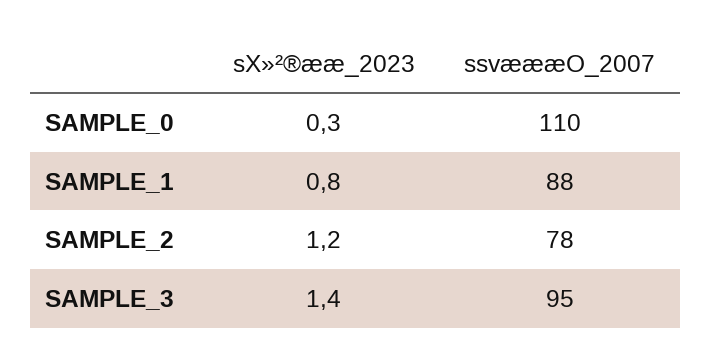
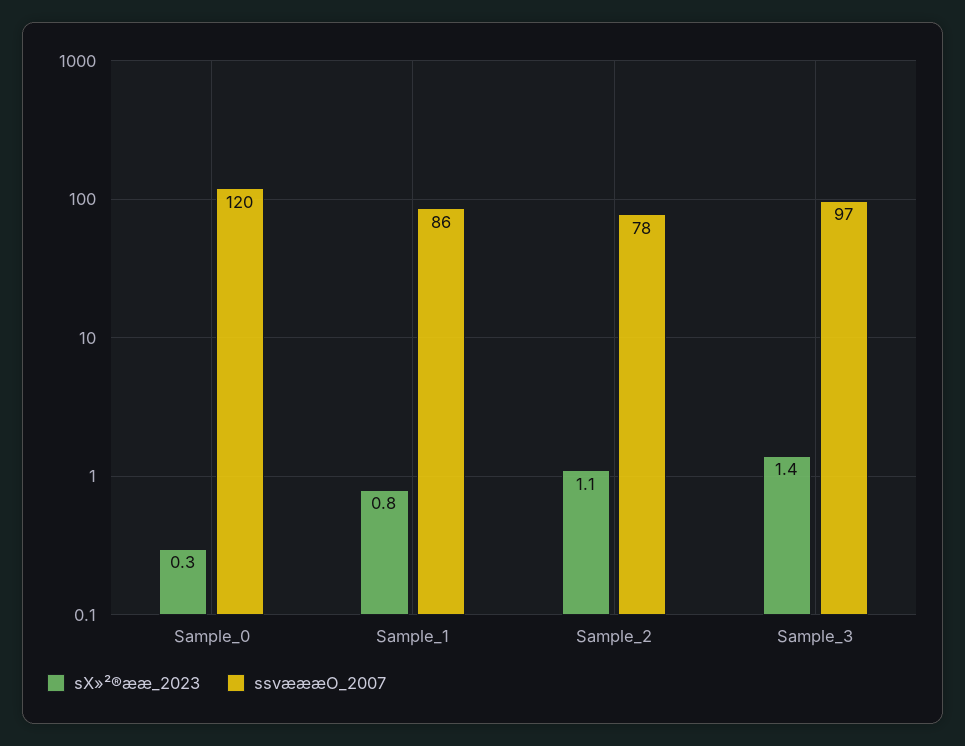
ssvæææO_2007, SAMPLE_0: 110 -> 120
ssvæææO_2007, SAMPLE_1: 88 -> 86
sX»²®ææ_2023, SAMPLE_2: 1.2 -> 1.1
ssvæææO_2007, SAMPLE_3: 95 -> 97

